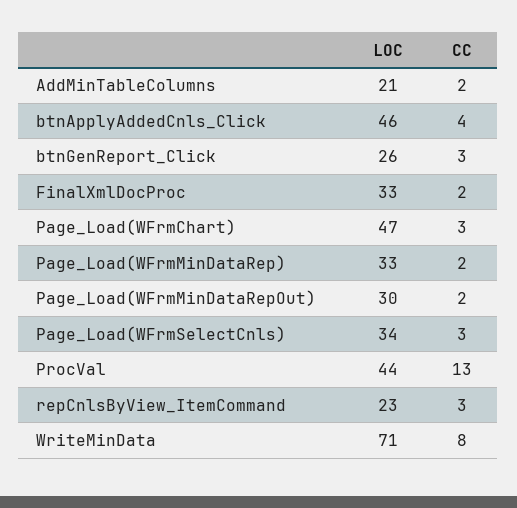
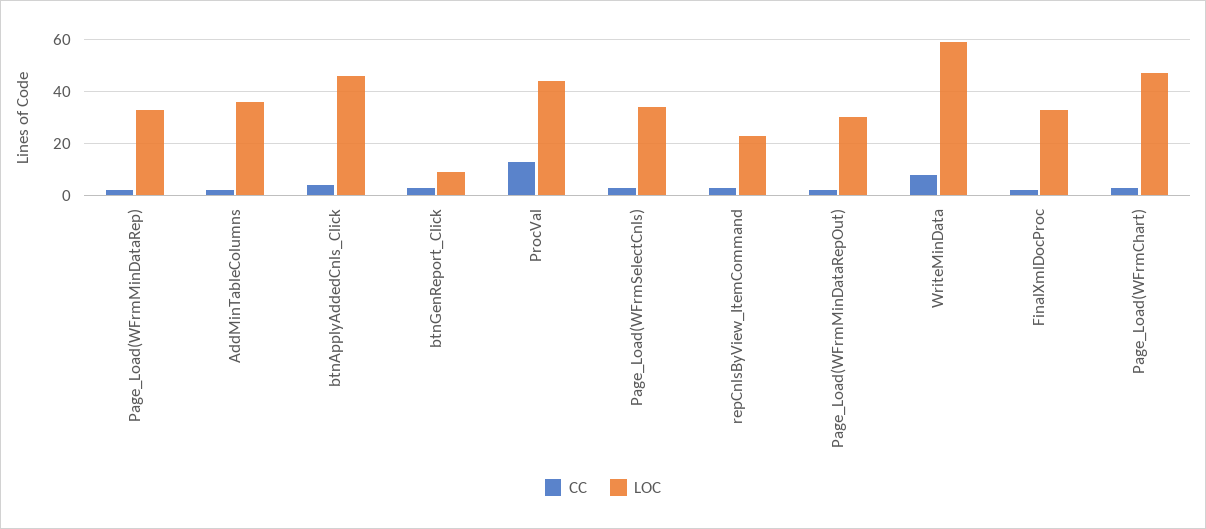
LOC, AddMinTableColumns: 21 -> 35
LOC, btnGenReport_Click: 26 -> 10
LOC, WriteMinData: 71 -> 60

